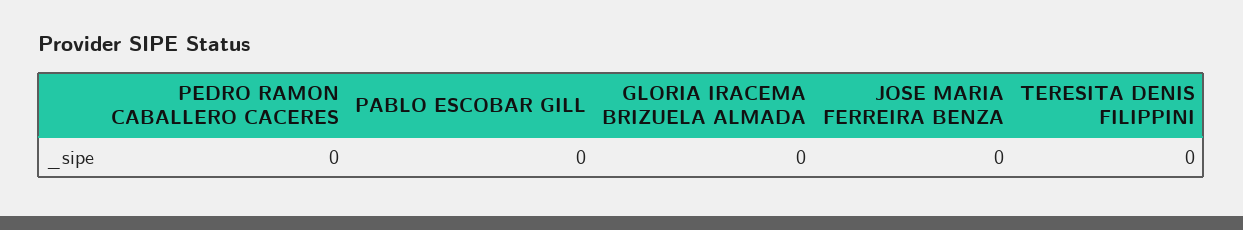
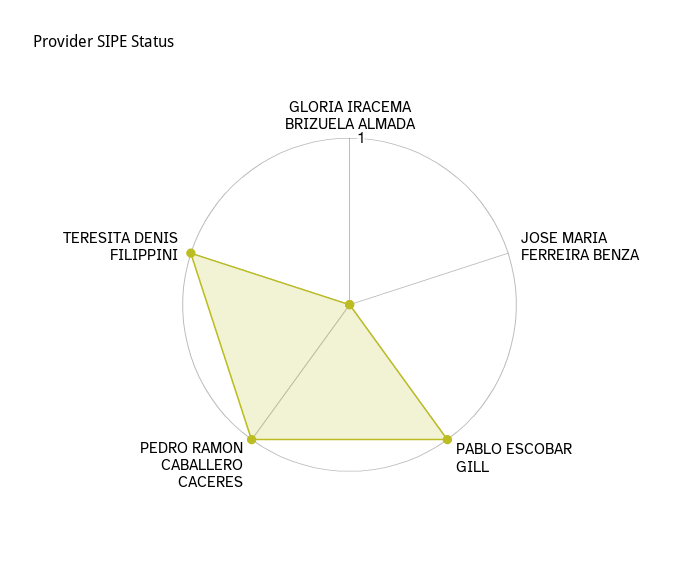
PEDRO RAMON CABALLERO CACERES: 0 -> 1
PABLO ESCOBAR GILL: 0 -> 1
TERESITA DENIS FILIPPINI: 0 -> 1

